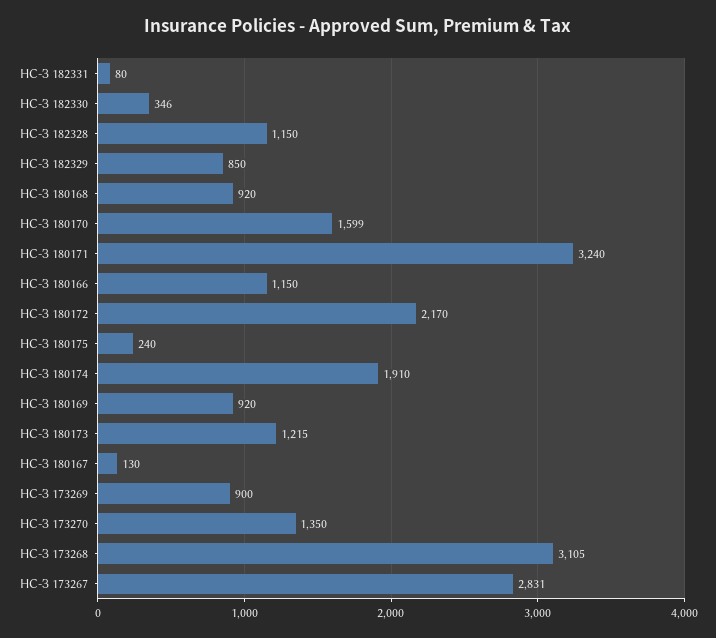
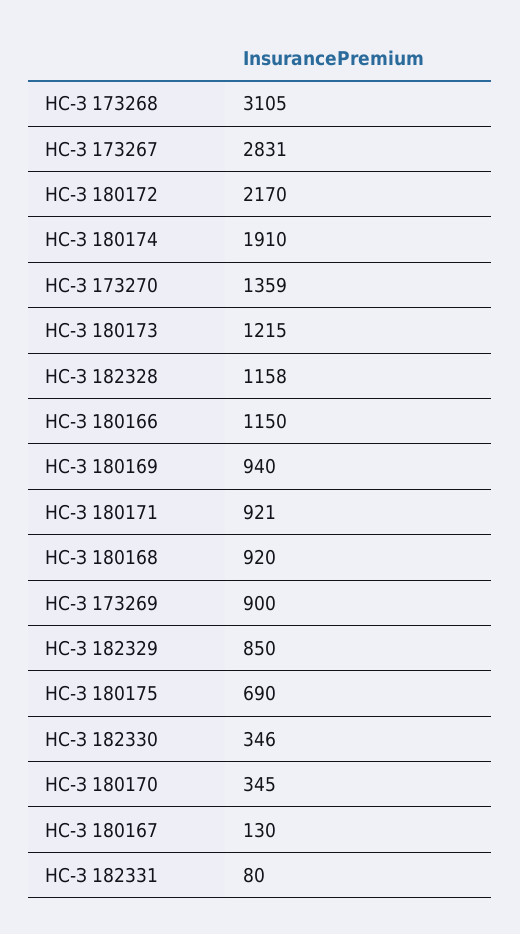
НС-З 182328: 1150 -> 1158
НС-З 180170: 1599 -> 345
НС-З 180171: 3240 -> 921
НС-З 180175: 240 -> 690
НС-З 180169: 920 -> 940
НС-З 173270: 1350 -> 1359

